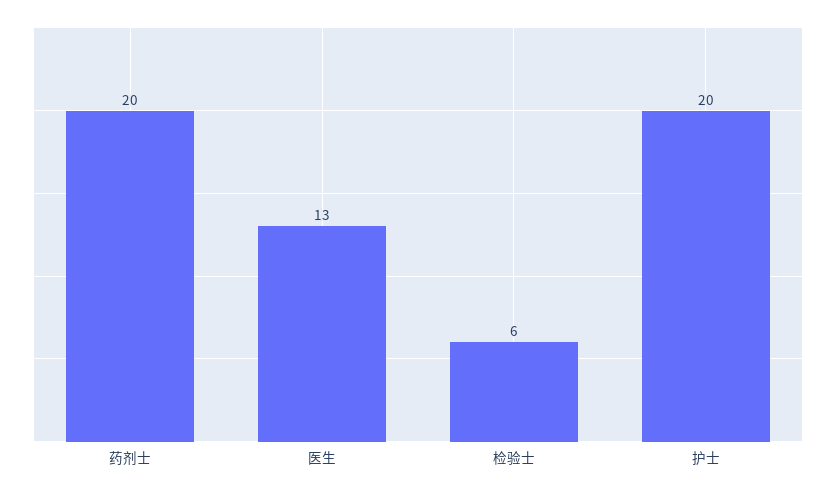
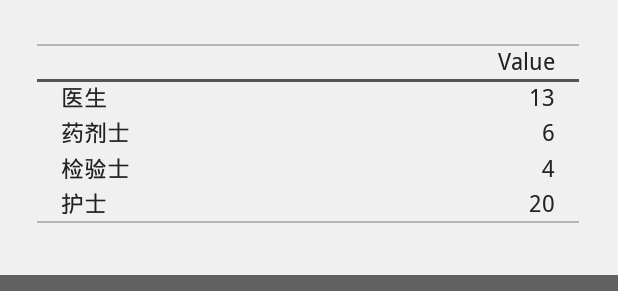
药剂士: 20 -> 6
检验士: 6 -> 4

